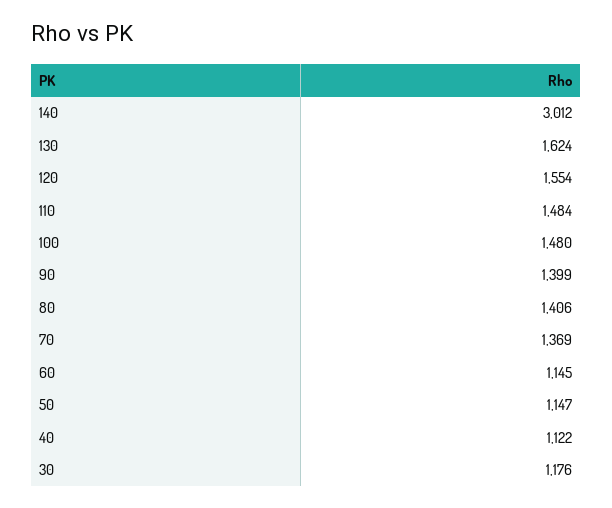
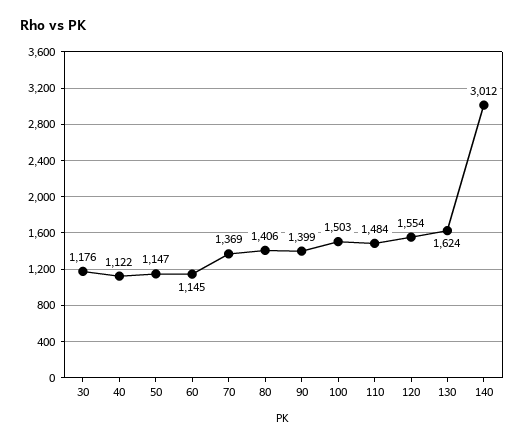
100: 1480 -> 1503

